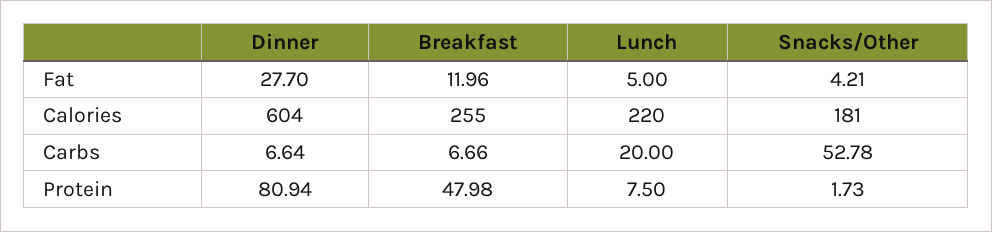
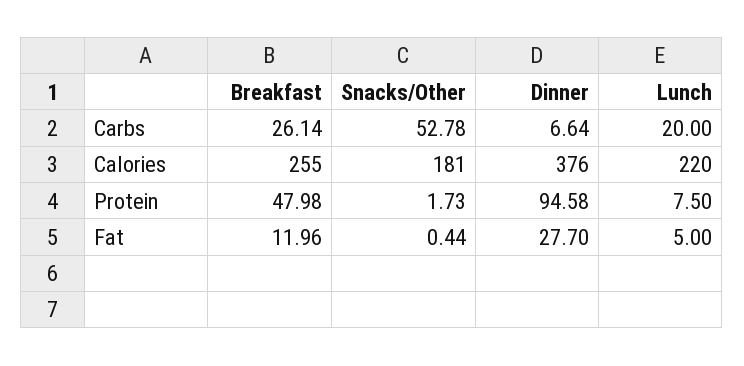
Snacks/Other, Fat: 4.21 -> 0.44
Dinner, Calories: 604 -> 376
Breakfast, Carbs: 6.66 -> 26.14
Dinner, Protein: 80.94 -> 94.58

